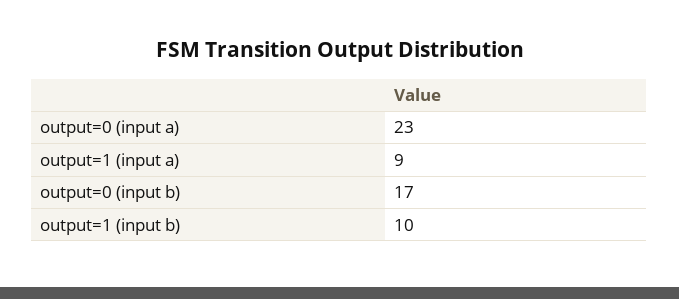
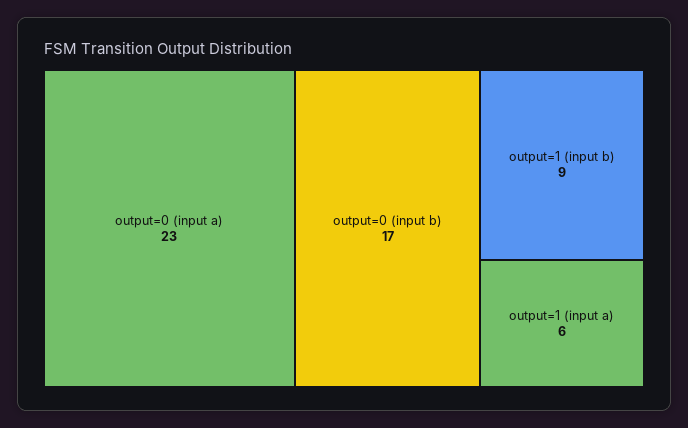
output=1 (input a): 9 -> 6
output=1 (input b): 10 -> 9

